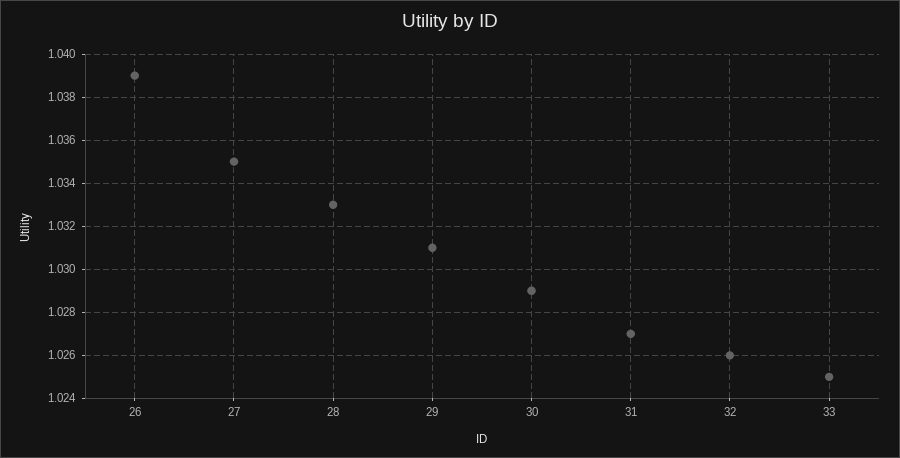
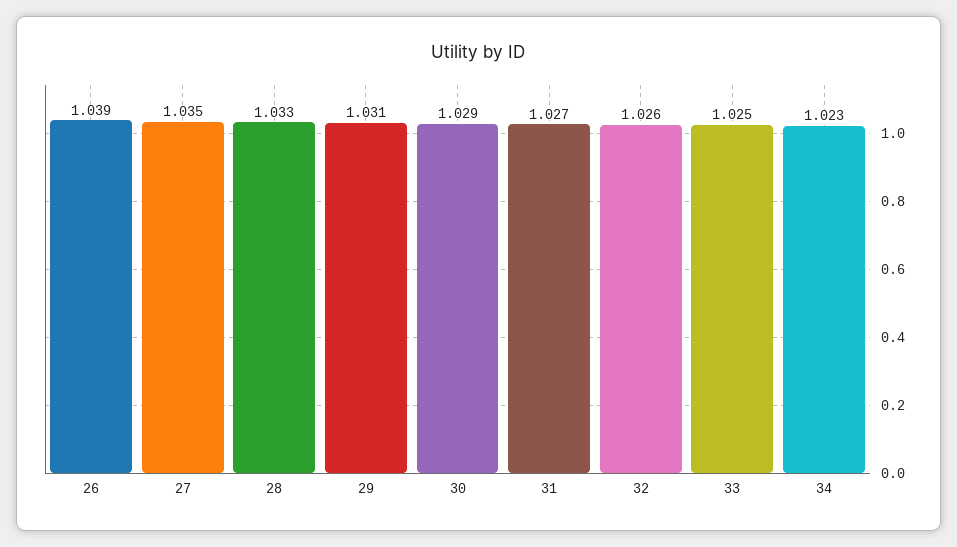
34: none -> 1.023

